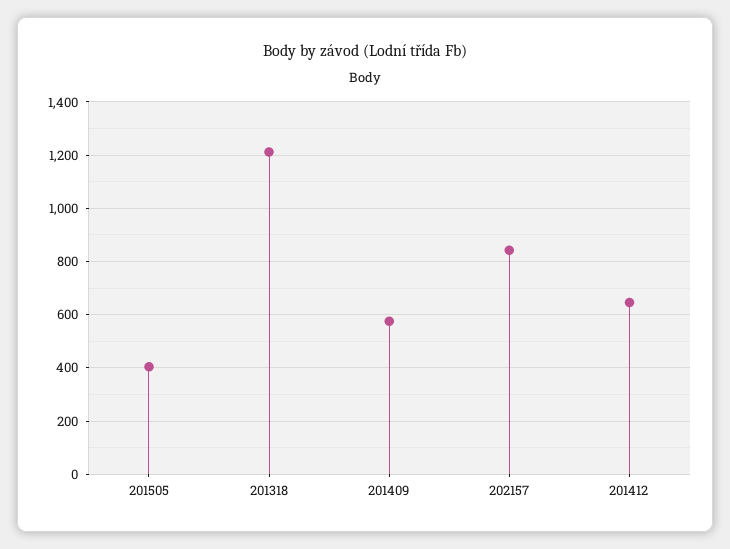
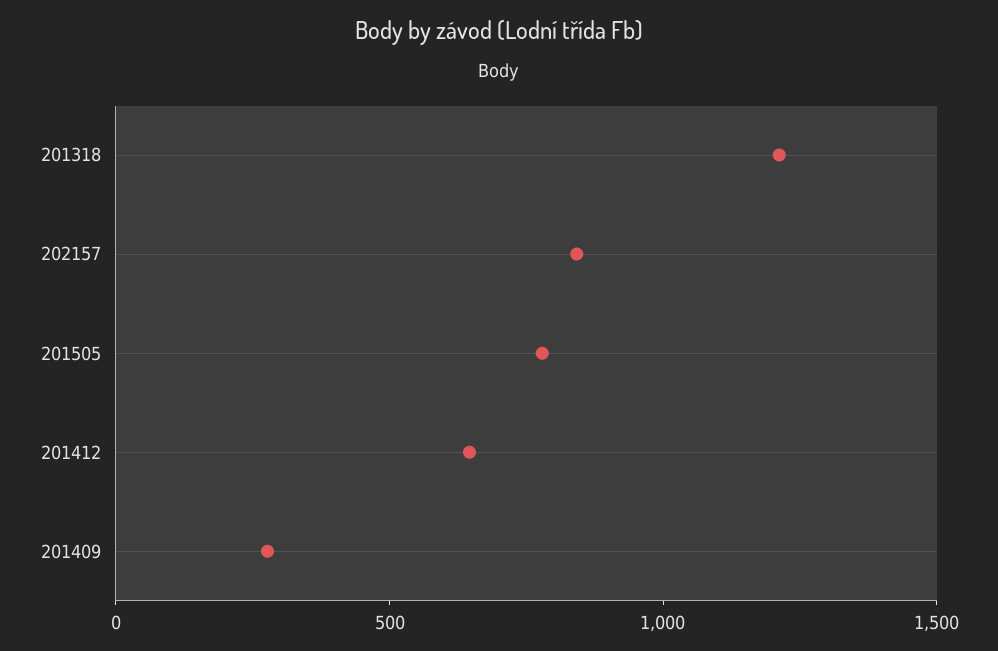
201505: 400 -> 800
201409: 575 -> 300

